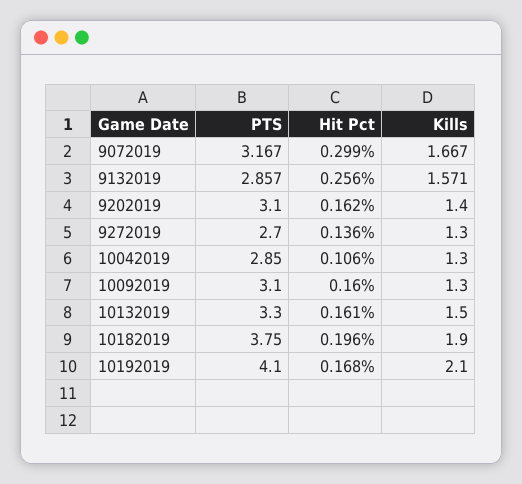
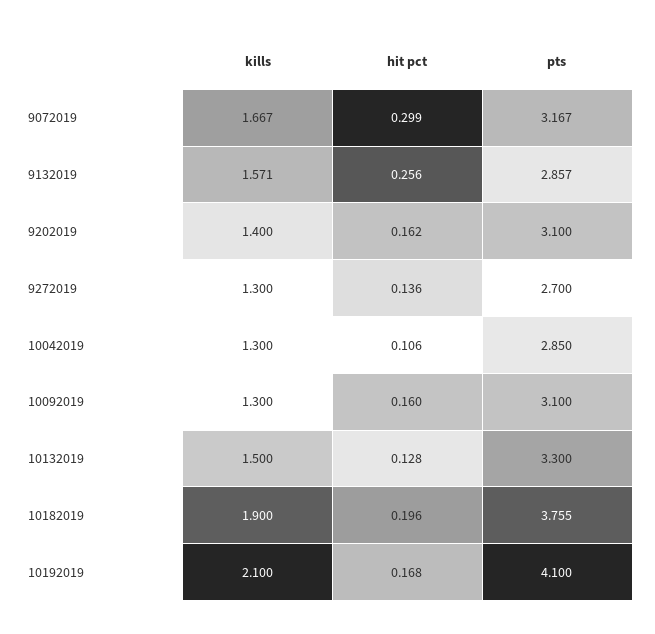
Hit Pct, 10132019: 0.161 -> 0.128
PTS, 10182019: 3.75 -> 3.755

